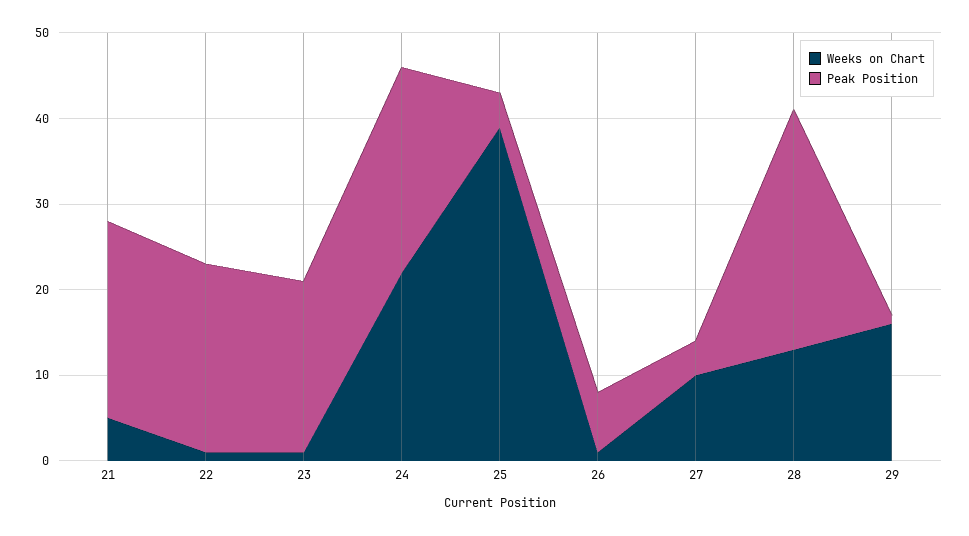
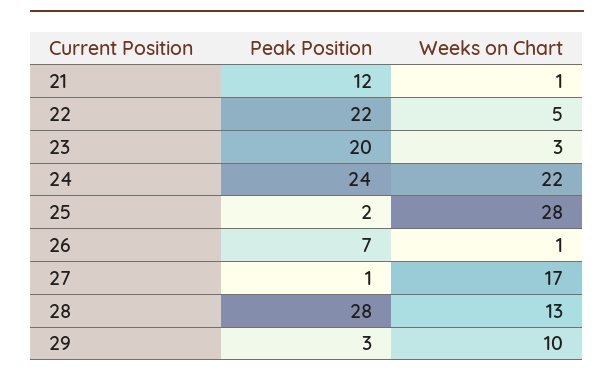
Weeks on Chart, 21: 5 -> 1
Peak Position, 21: 23 -> 12
Weeks on Chart, 22: 1 -> 5
Weeks on Chart, 23: 1 -> 3
Weeks on Chart, 25: 39 -> 28
Peak Position, 25: 4 -> 2
Weeks on Chart, 27: 10 -> 17
Peak Position, 27: 4 -> 1
Weeks on Chart, 29: 16 -> 10
Peak Position, 29: 1 -> 3

